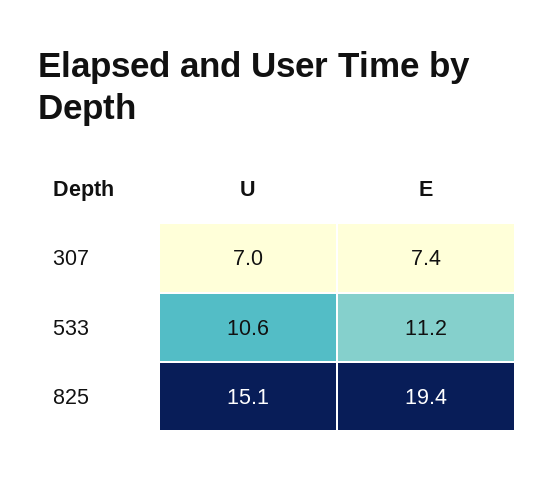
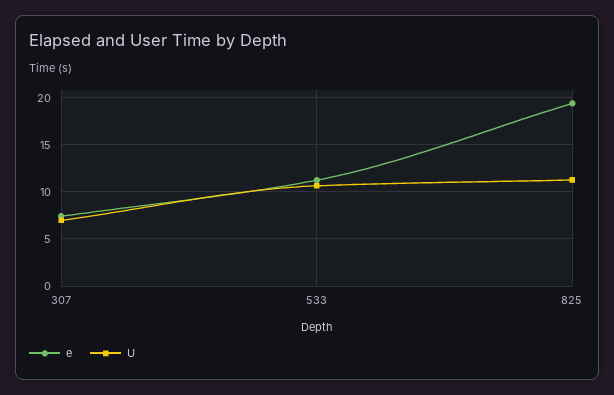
U, 825: 15.1 -> 11

